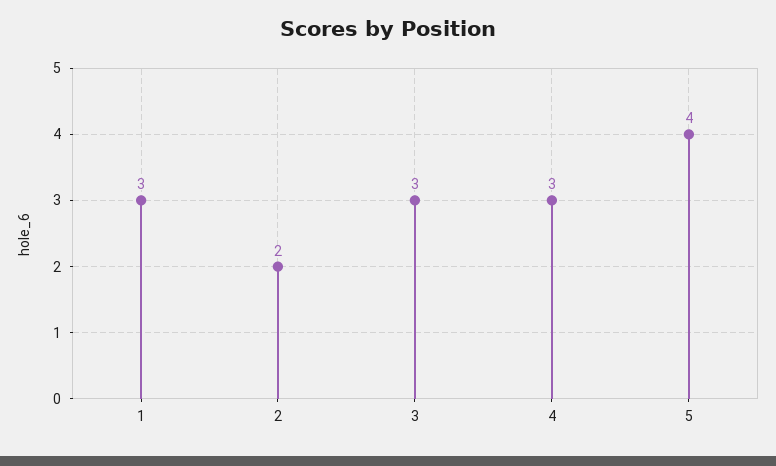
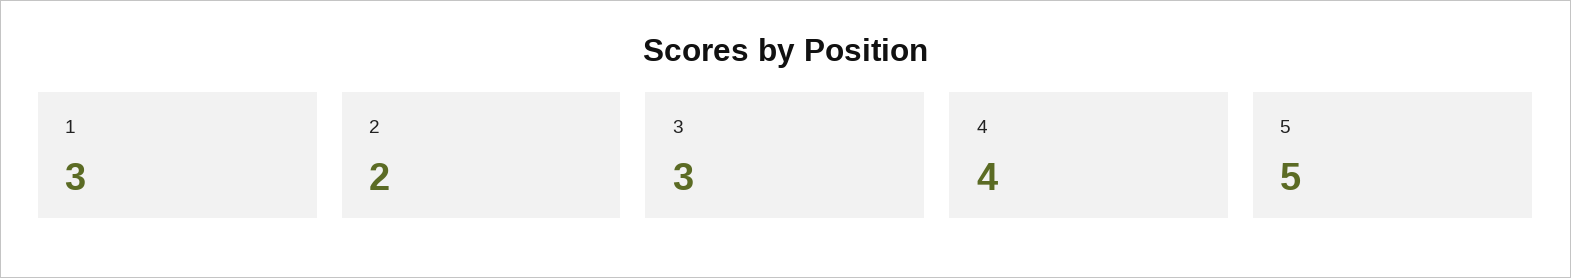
4: 3 -> 4
5: 4 -> 5

